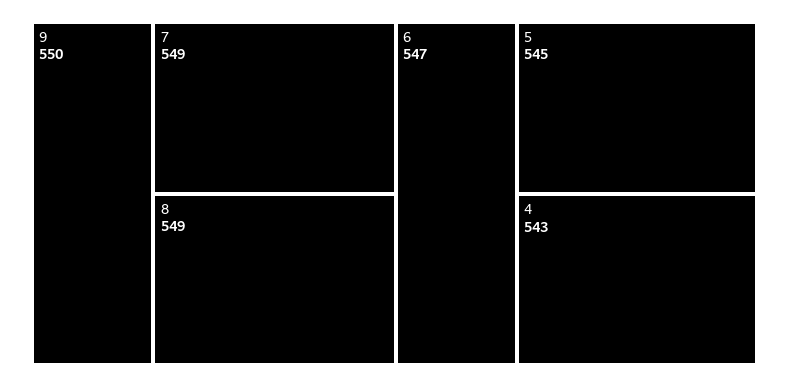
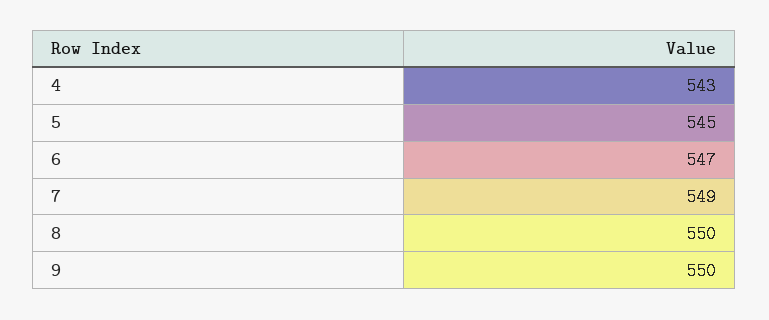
8: 549 -> 550

